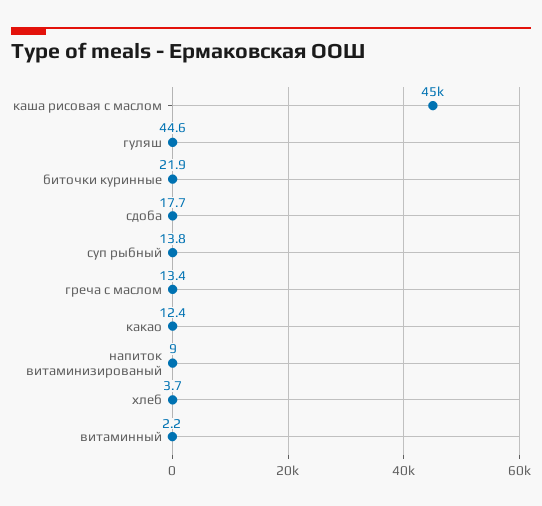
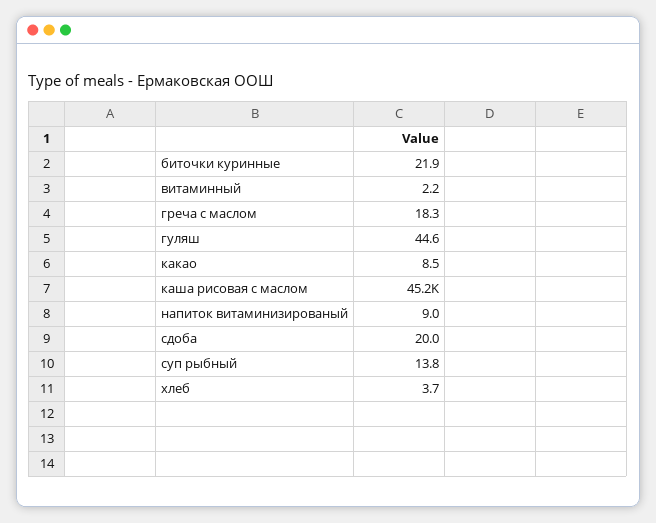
сдоба: 17.7 -> 20
греча с маслом: 13.4 -> 18.3
какао: 12.4 -> 8.5

